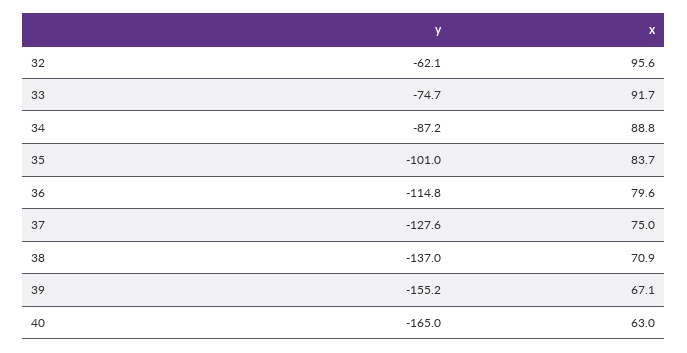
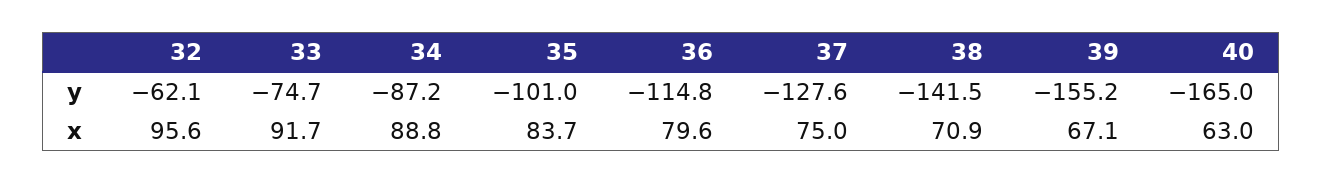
y, 38: -137 -> -141.5

